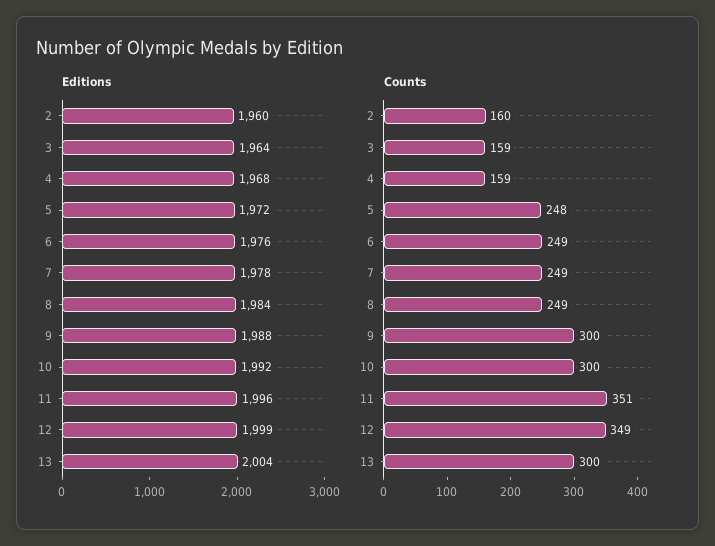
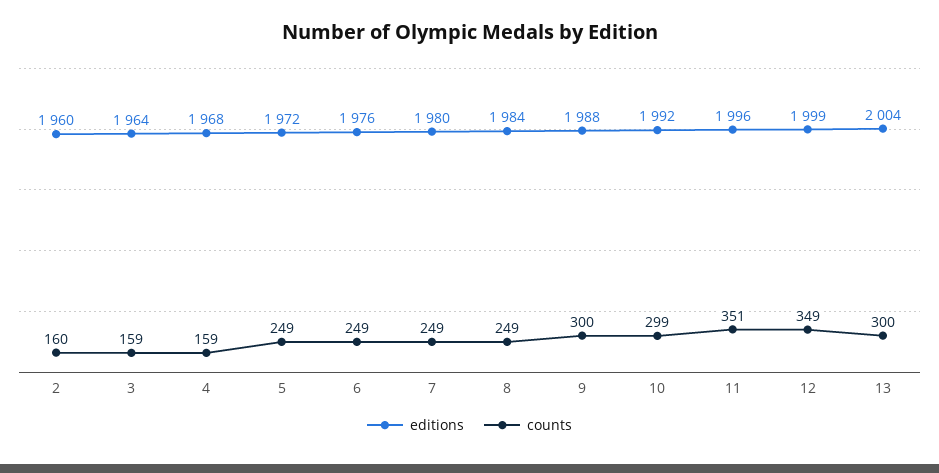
Editions, 7: 1978 -> 1980
Counts, 5: 248 -> 249
Counts, 10: 300 -> 299

